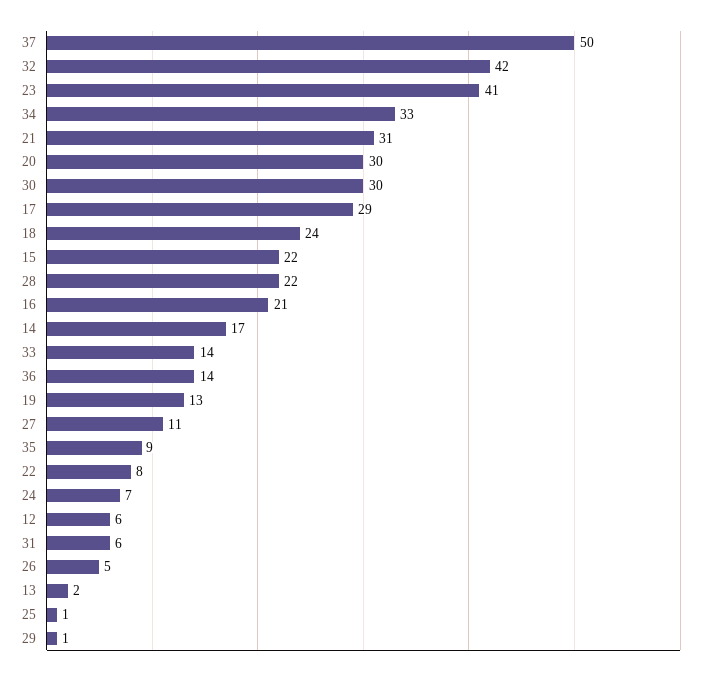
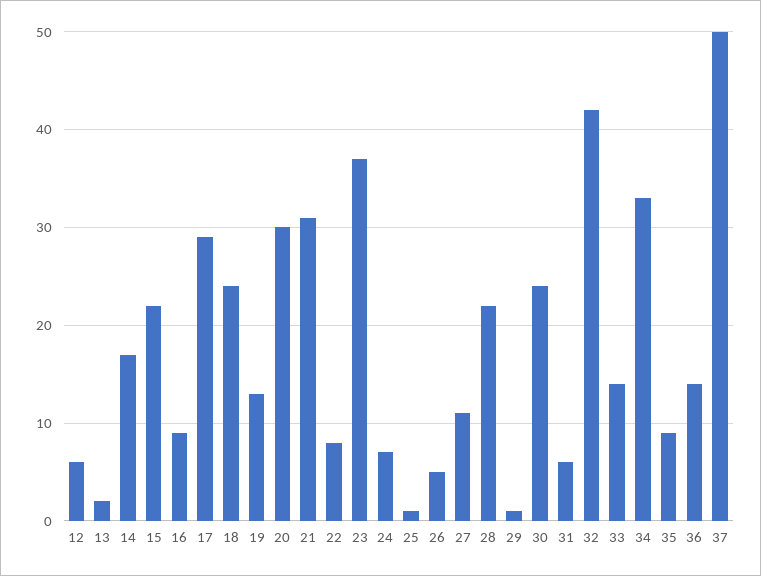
23: 41 -> 37
30: 30 -> 24
16: 21 -> 9

